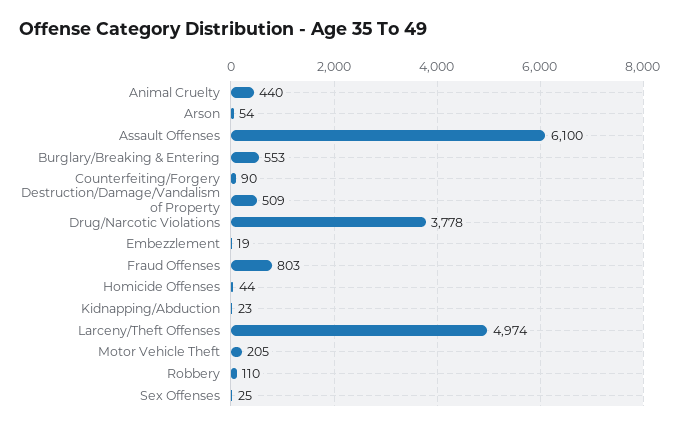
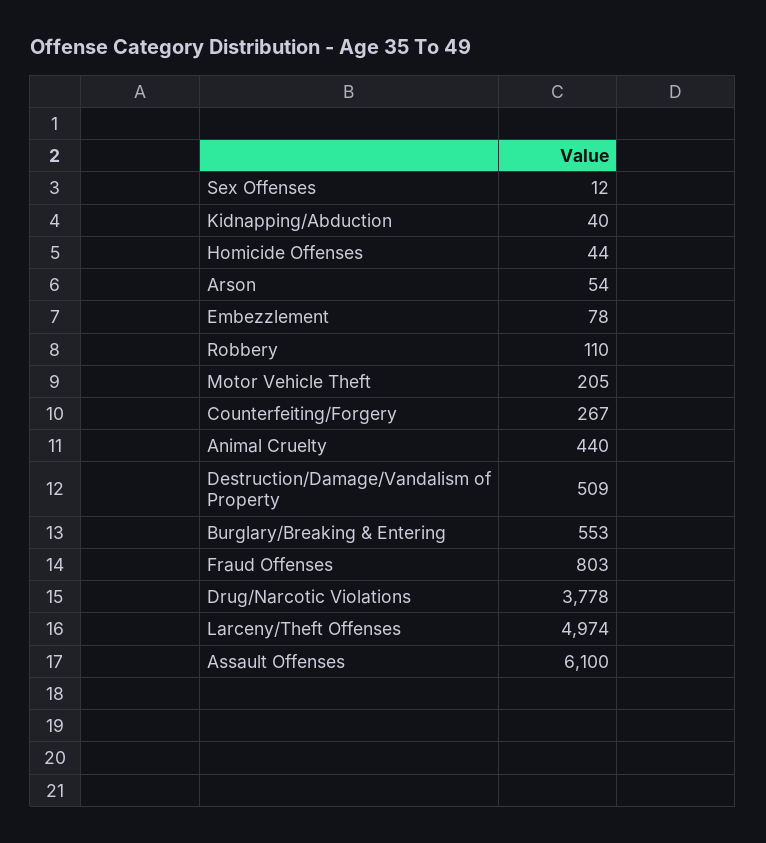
Counterfeiting/Forgery: 90 -> 267
Embezzlement: 19 -> 78
Kidnapping/Abduction: 23 -> 40
Sex Offenses: 25 -> 12

